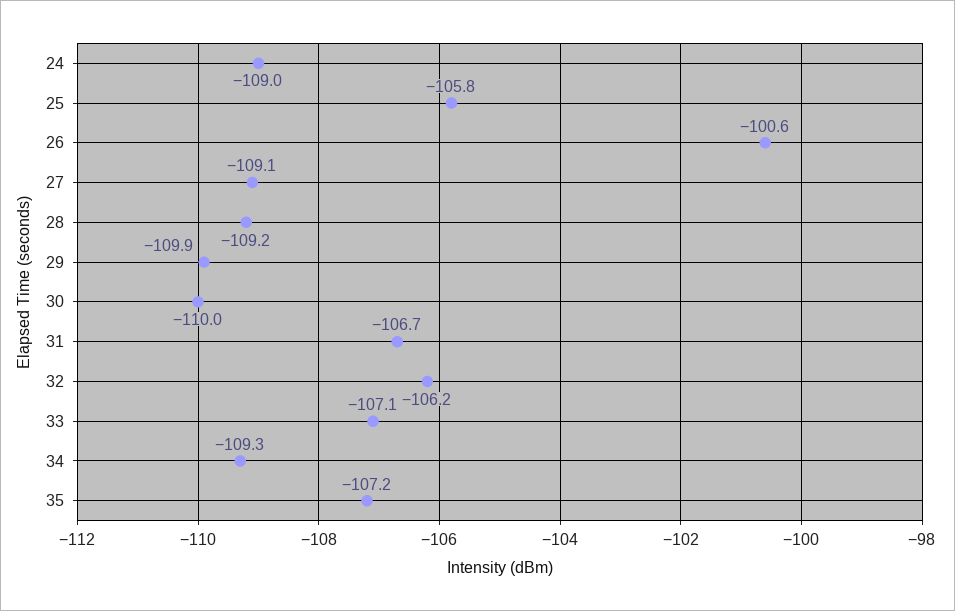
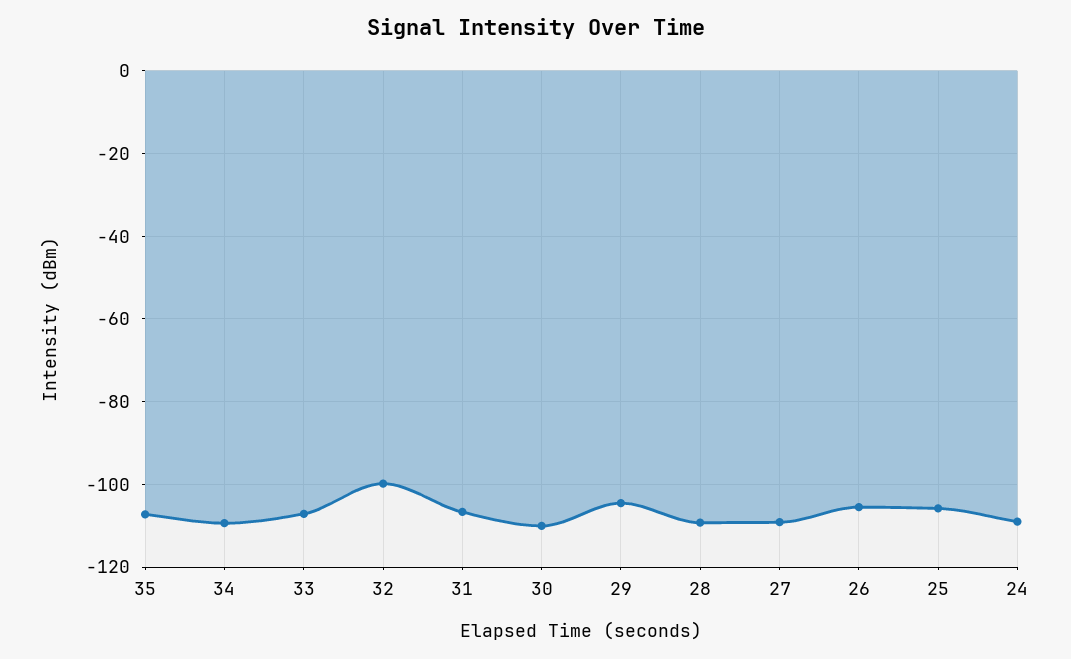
26: -100.6 -> -106
29: -109.9 -> -104
32: -106.2 -> -100

